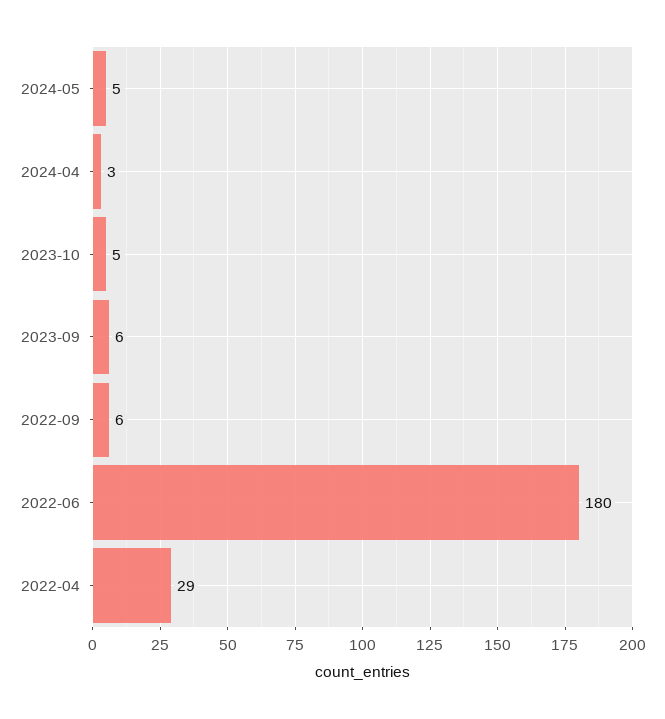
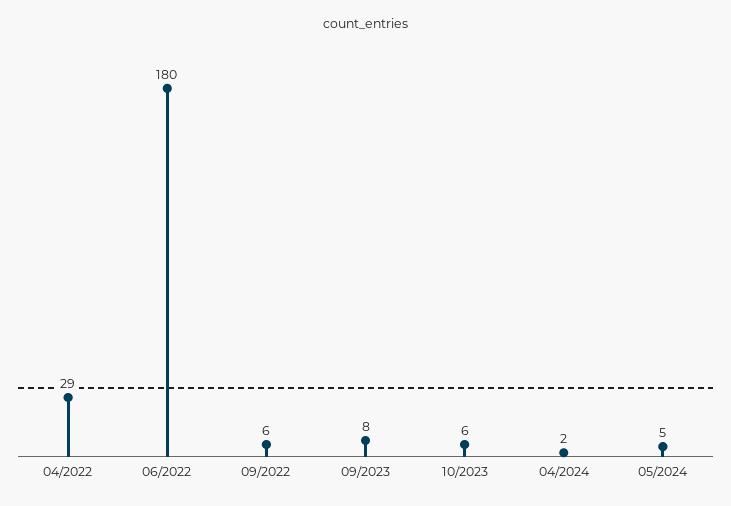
2024-04: 3 -> 2
2023-10: 5 -> 6
2023-09: 6 -> 8

